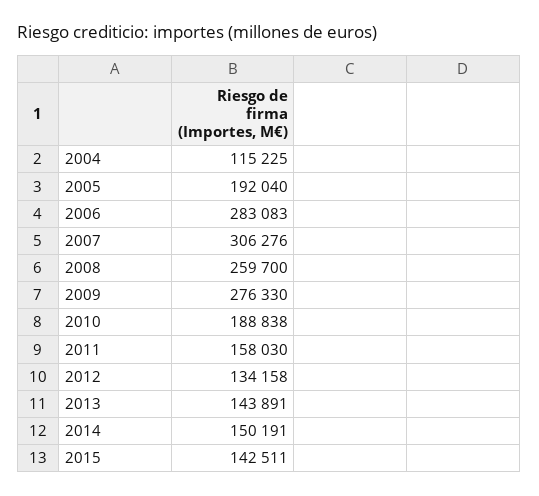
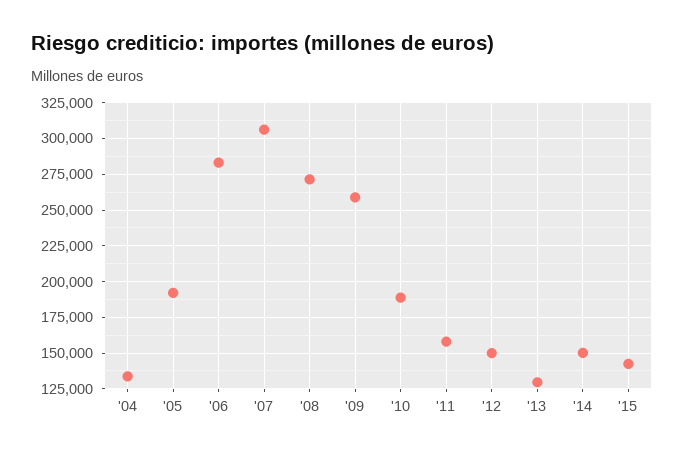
2004: 115225 -> 135000
2008: 259700 -> 270000
2009: 276330 -> 260000
2012: 134158 -> 150000
2013: 143891 -> 130000

